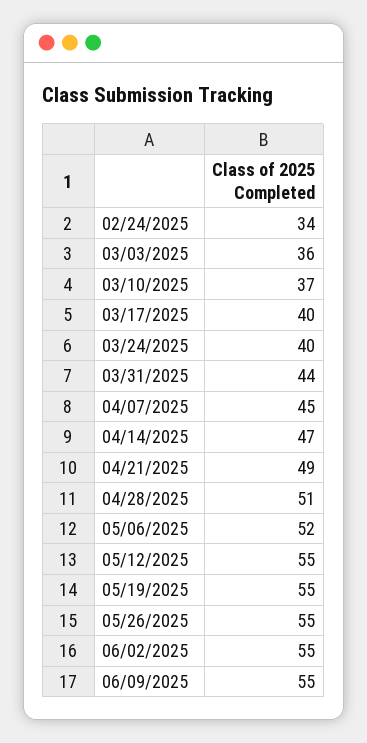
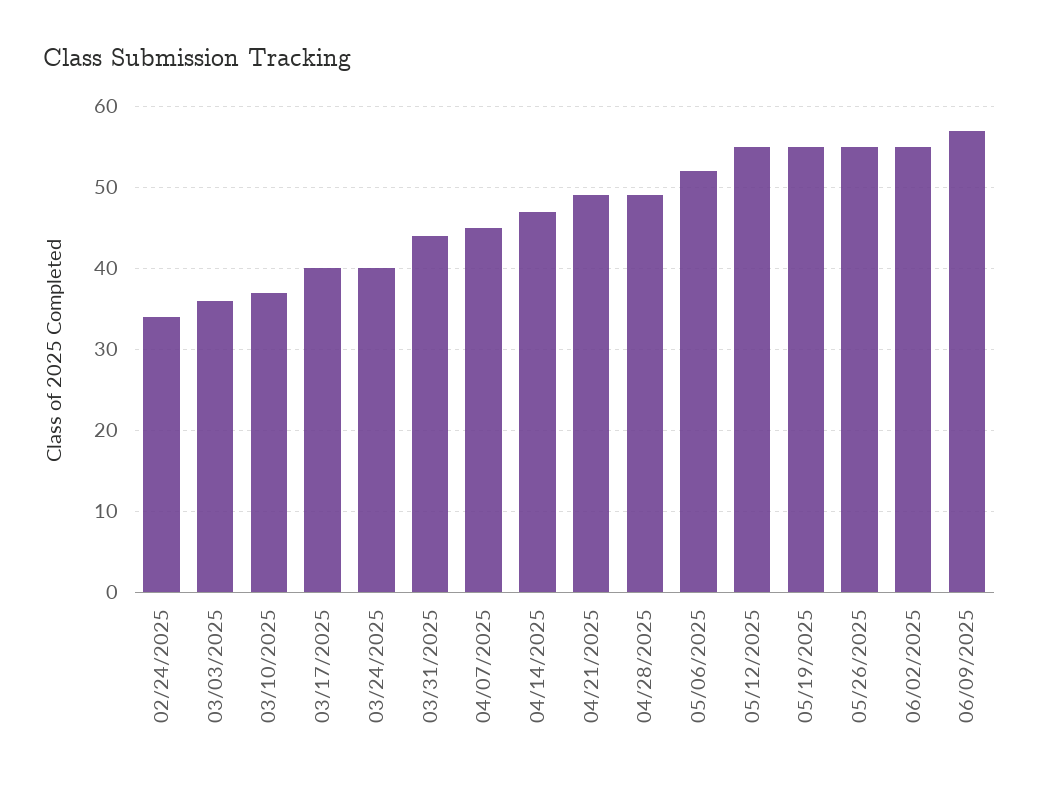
04/28/2025: 51 -> 49
06/09/2025: 55 -> 57

